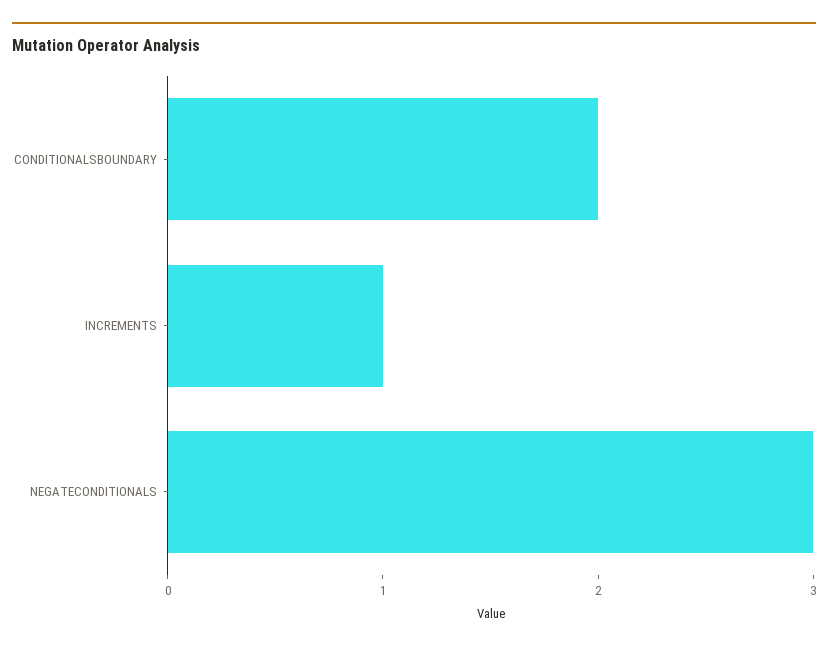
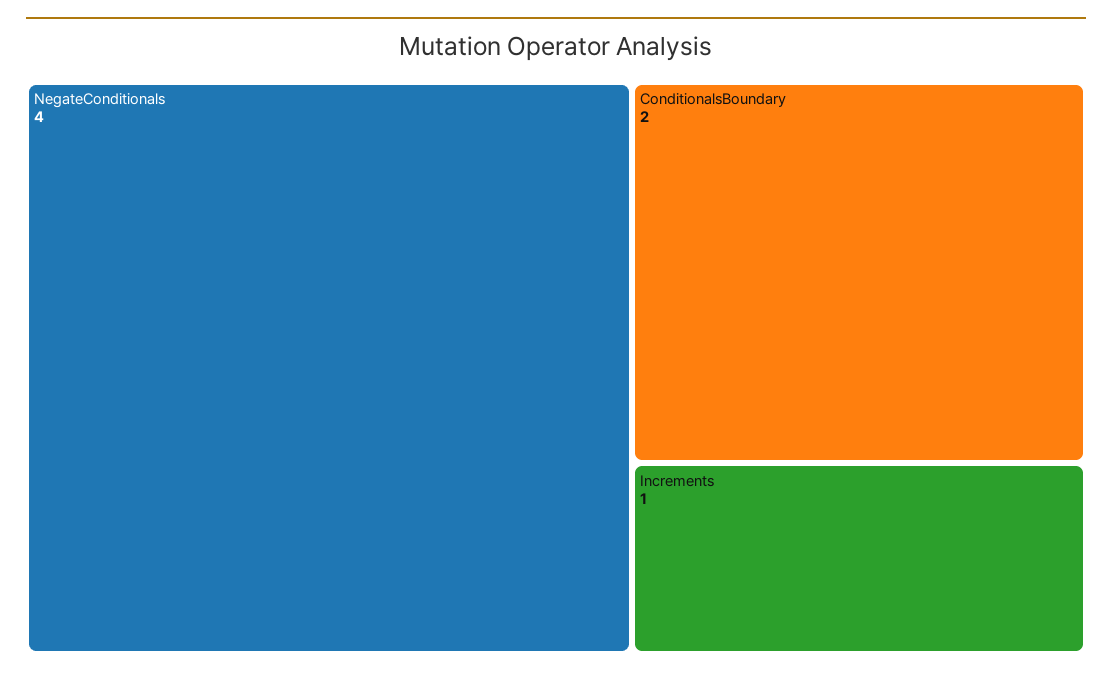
NEGATECONDITIONALS: 3 -> 4

